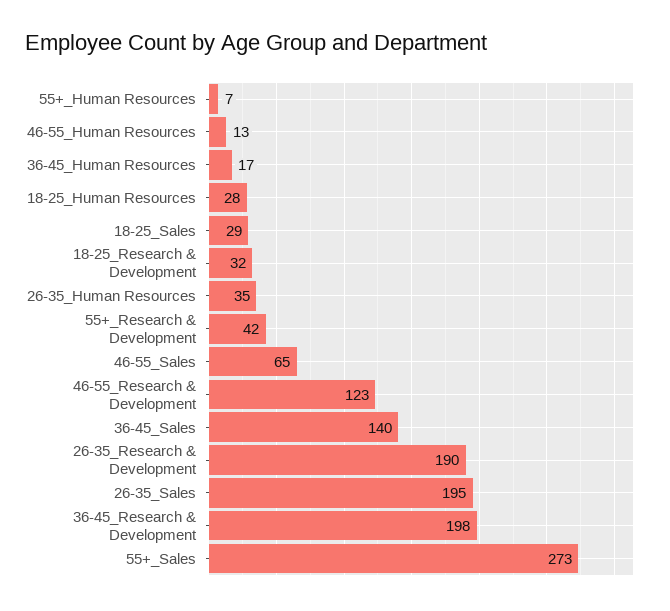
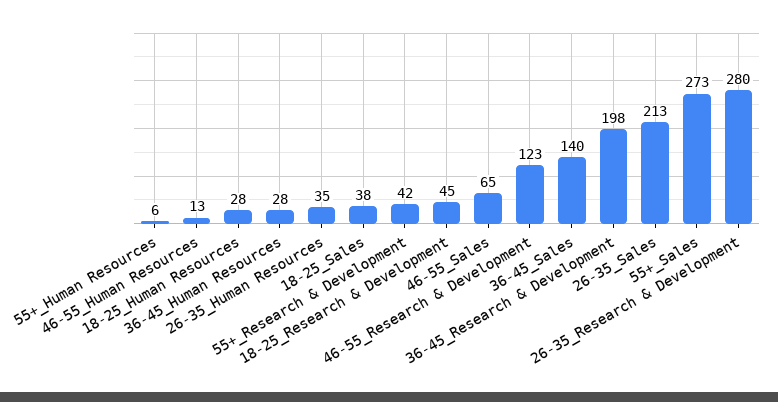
55+_Human Resources: 7 -> 6
36-45_Human Resources: 17 -> 28
18-25_Sales: 29 -> 38
18-25_Research & Development: 32 -> 45
26-35_Research & Development: 190 -> 280
26-35_Sales: 195 -> 213

